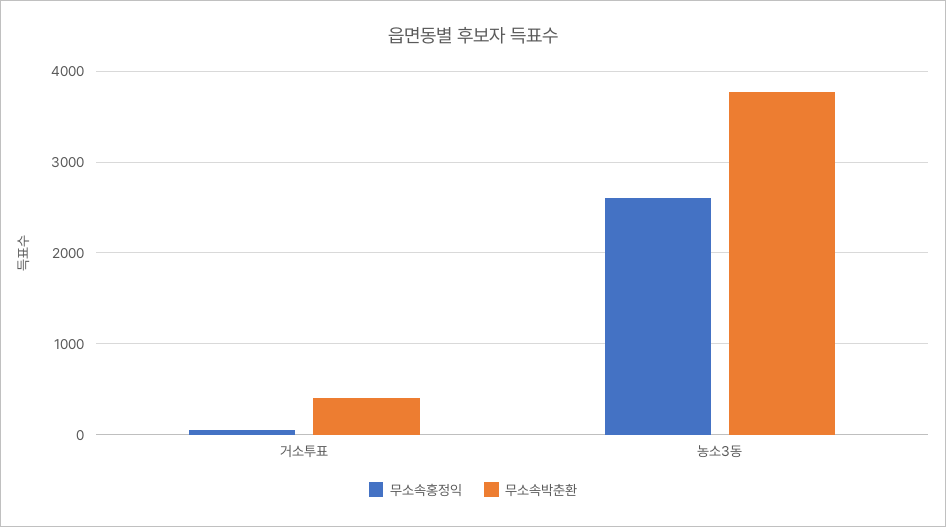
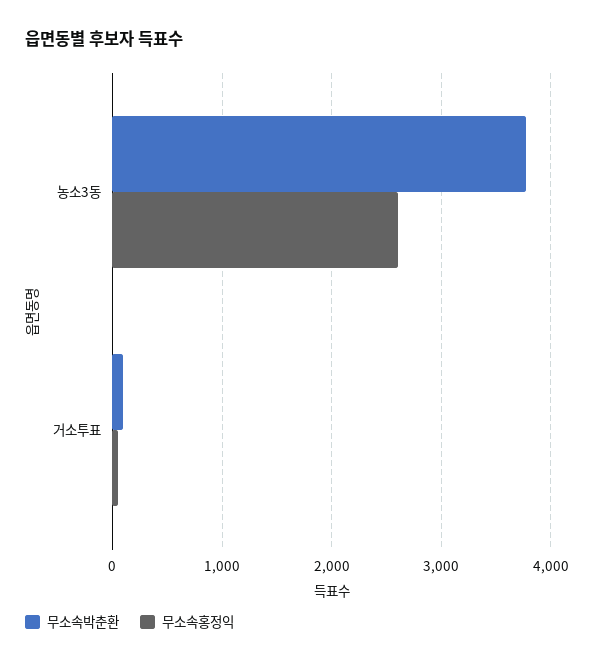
무소속박춘환, 거소투표: 400 -> 100

